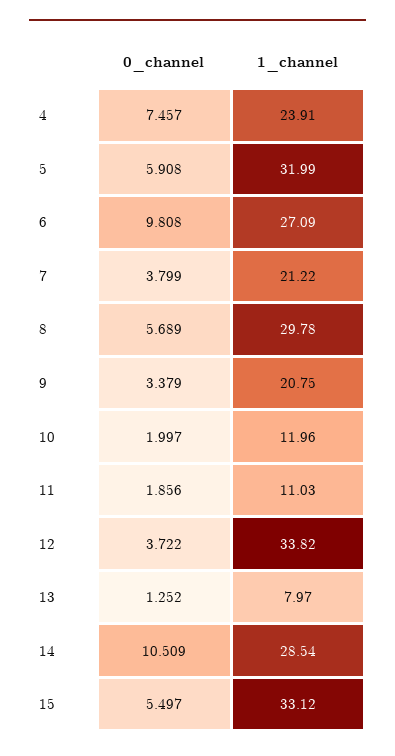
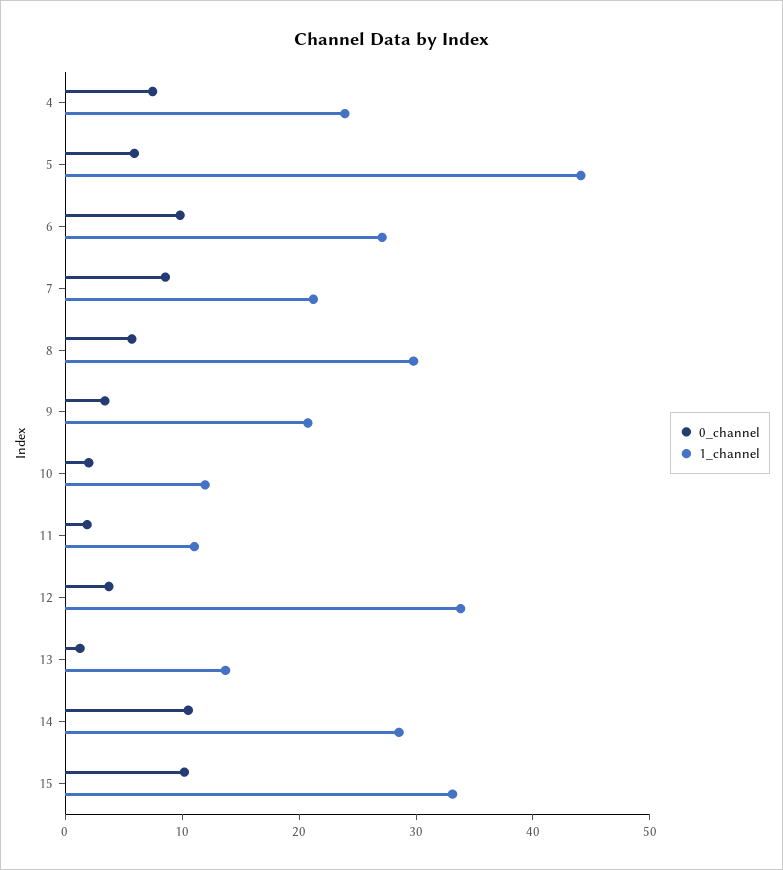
1_channel, 5: 31.99 -> 44
0_channel, 7: 3.799 -> 8
1_channel, 13: 7.97 -> 14
0_channel, 15: 5.497 -> 10

